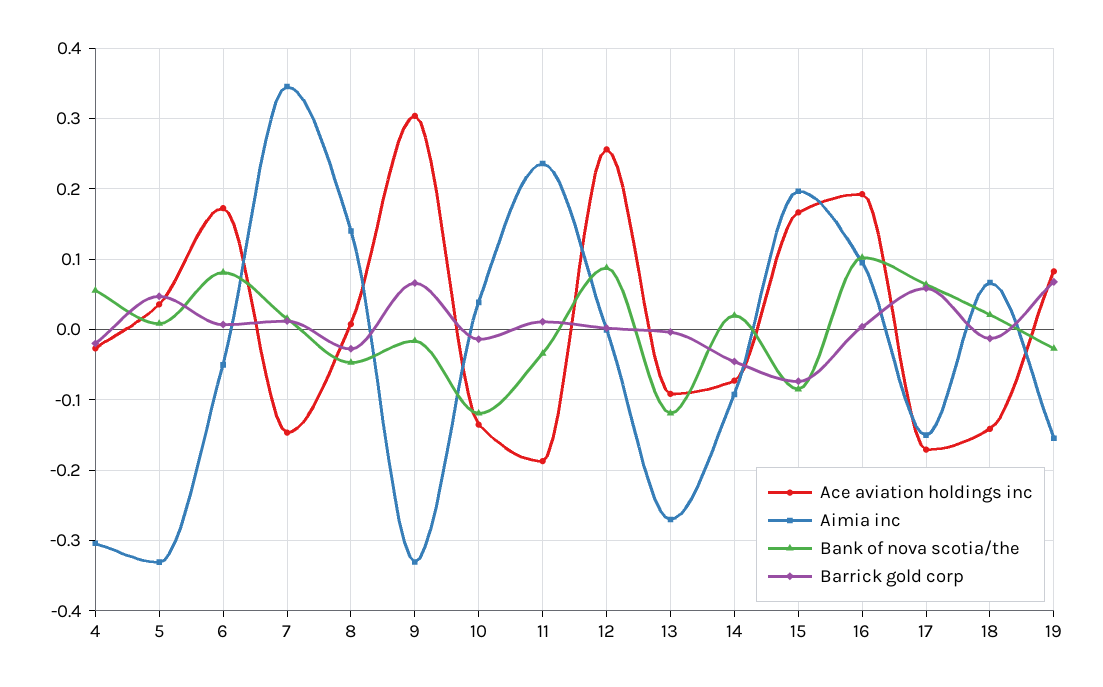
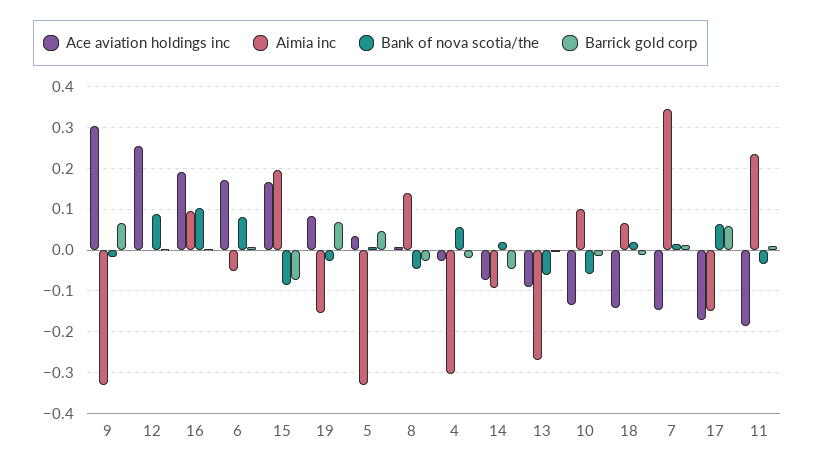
Aimia inc, 10: 0.04 -> 0.1
Bank of nova scotia/the, 10: -0.12 -> -0.06
Bank of nova scotia/the, 13: -0.12 -> -0.06

